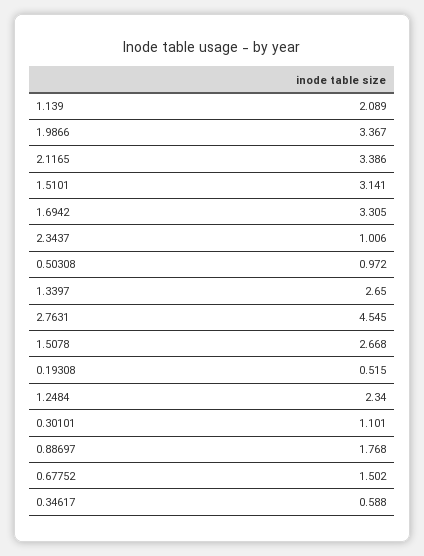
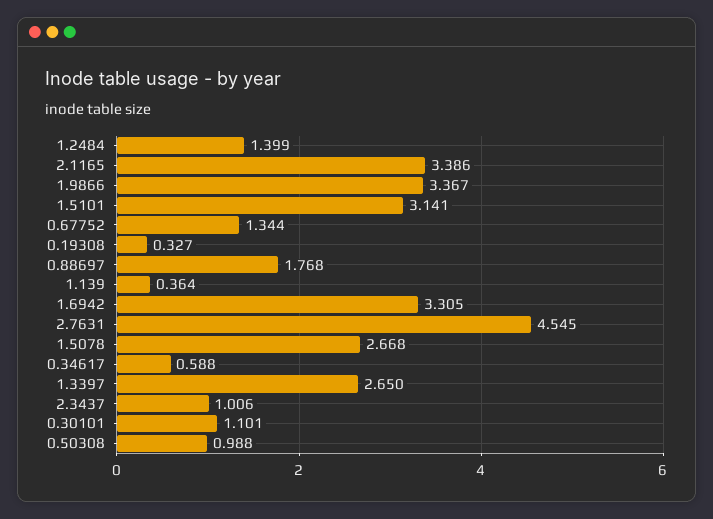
1.139: 2.089 -> 0.364
0.50308: 0.972 -> 0.988
0.19308: 0.515 -> 0.327
1.2484: 2.34 -> 1.399
0.67752: 1.502 -> 1.344

